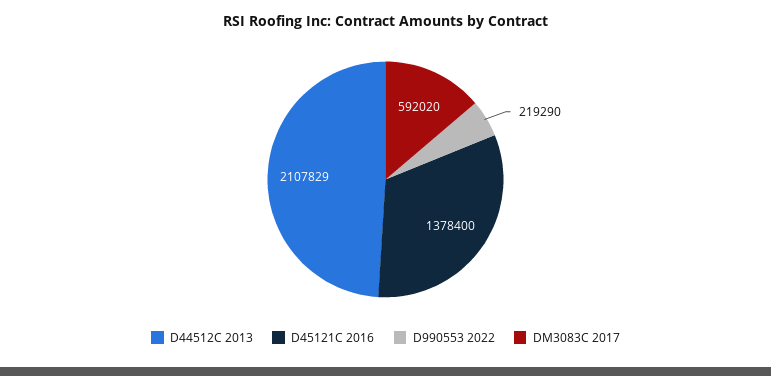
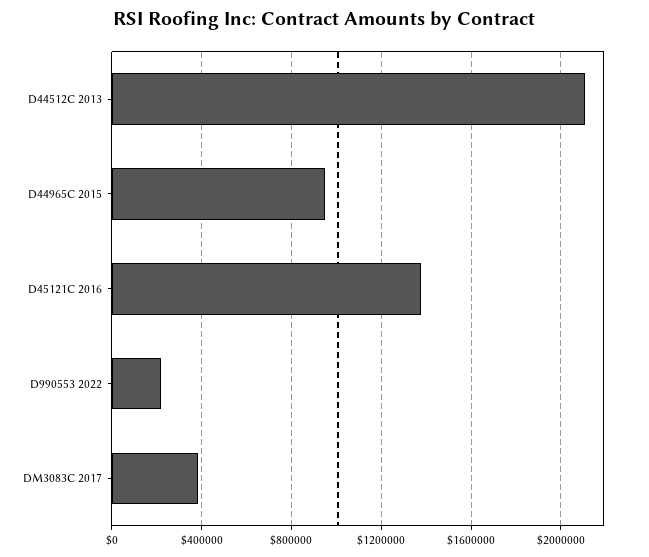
DM3083C 2017: 592020 -> 400000
D44965C 2015: none -> 950000

